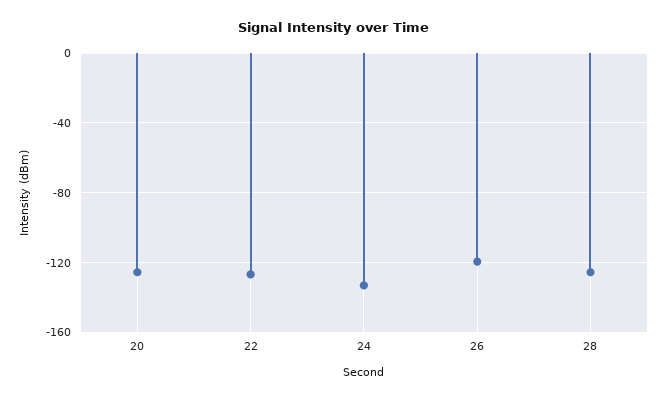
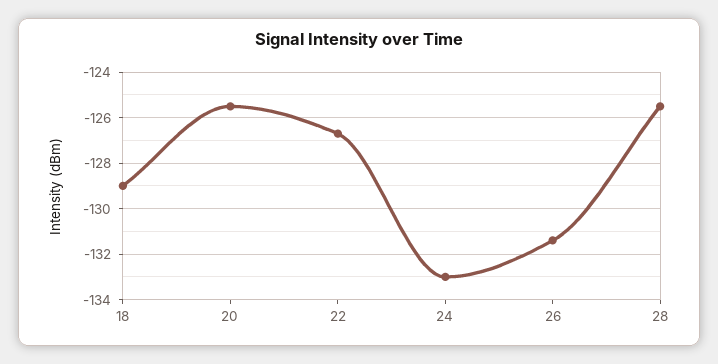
26: -120 -> -131.5
18: none -> -129

